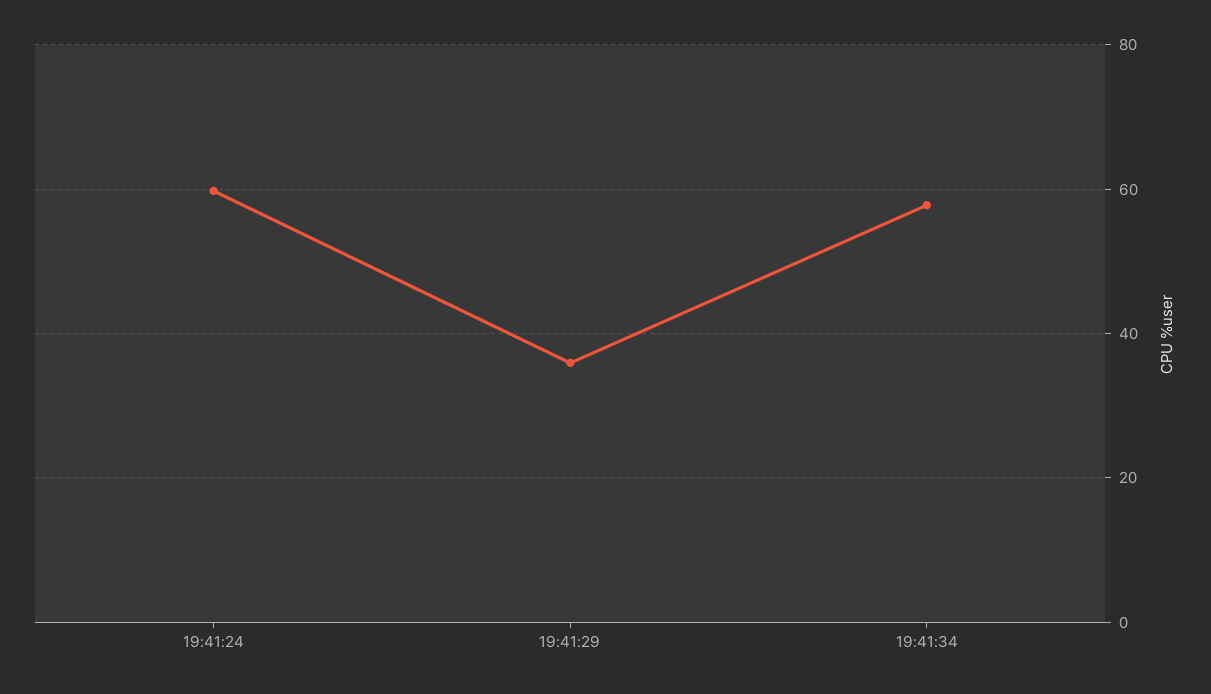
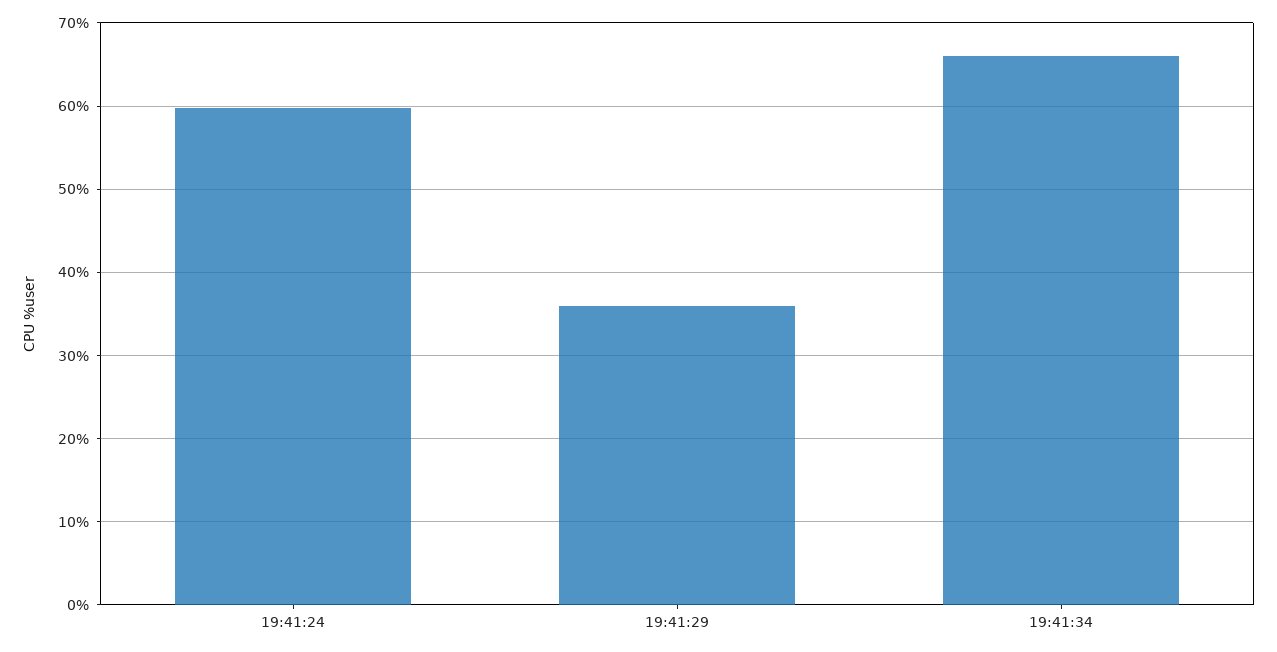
19:41:34: 58 -> 66

